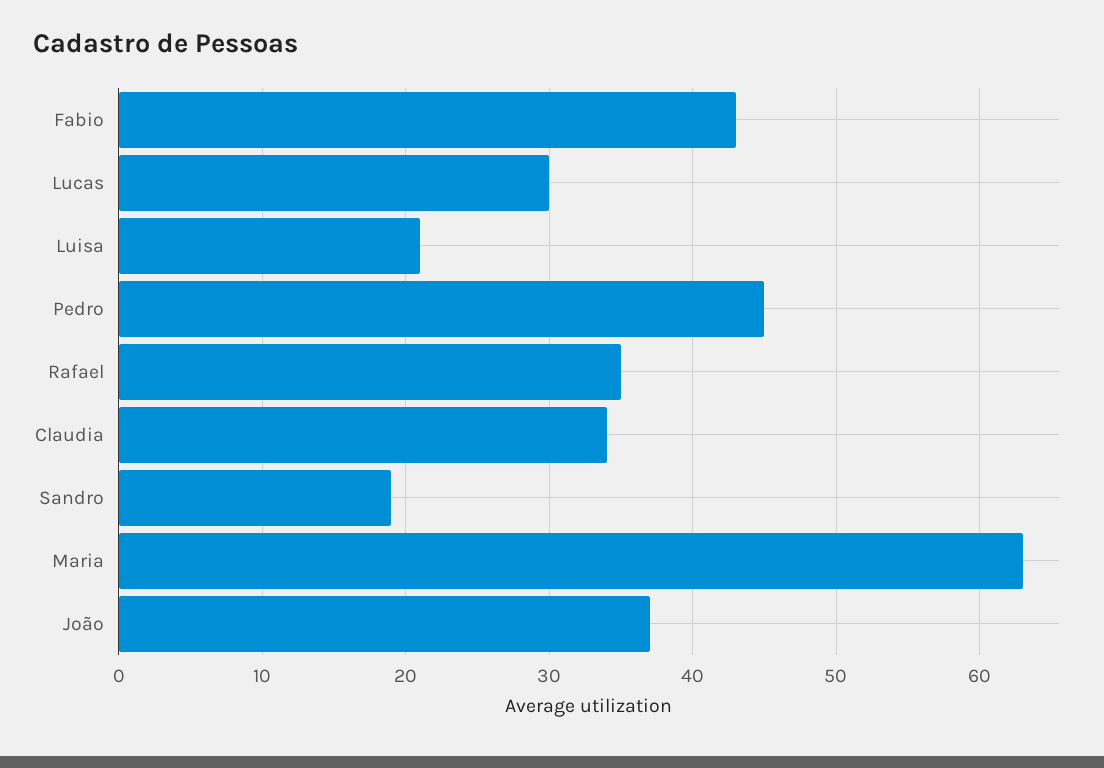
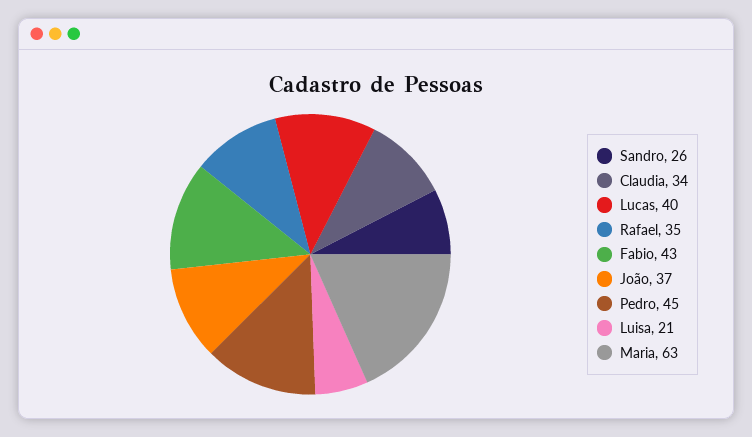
Lucas: 30 -> 40
Sandro: 19 -> 26

